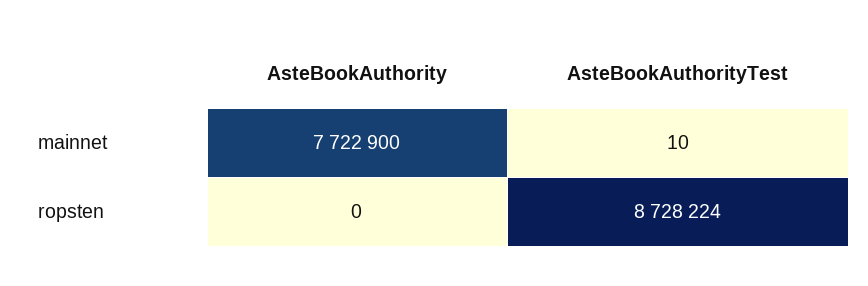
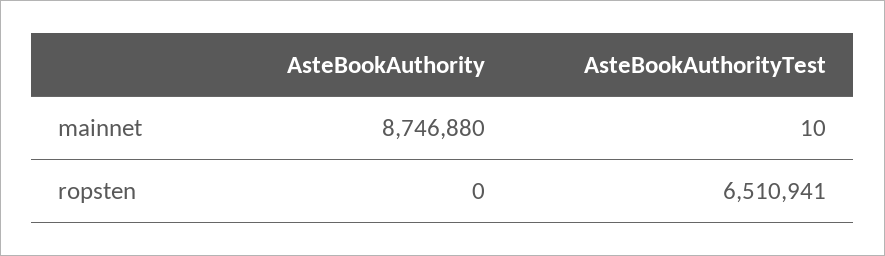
AsteBookAuthority, mainnet: 7722900 -> 8746880
AsteBookAuthorityTest, ropsten: 8728224 -> 6510941

